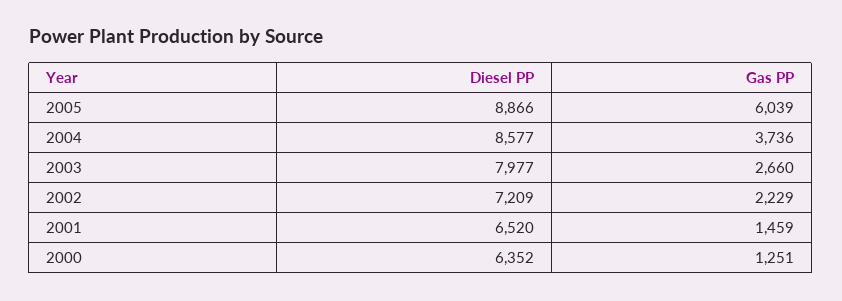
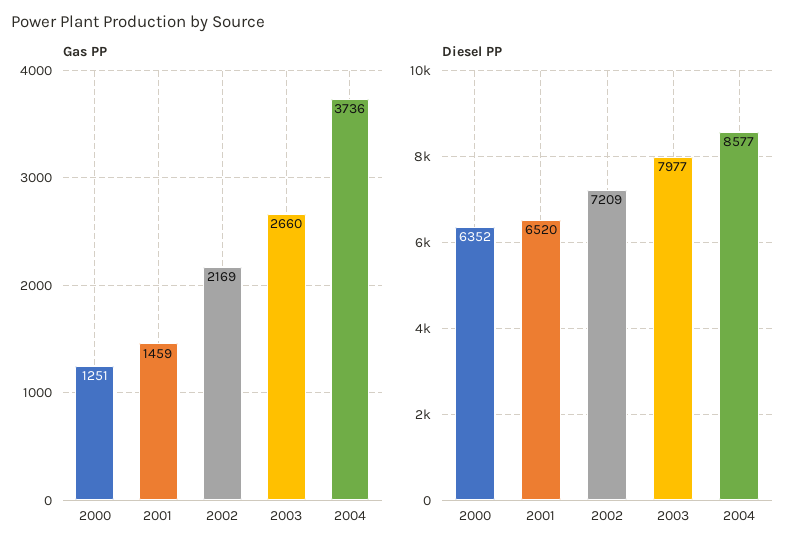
Diesel PP, 2005: 8866 -> none
Gas PP, 2005: 6039 -> none
Gas PP, 2002: 2229 -> 2169

